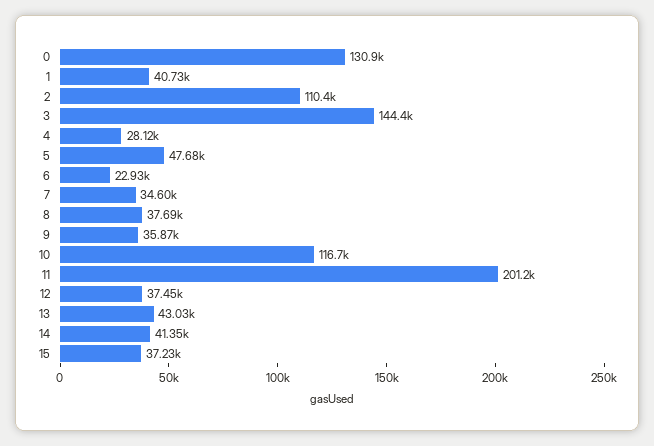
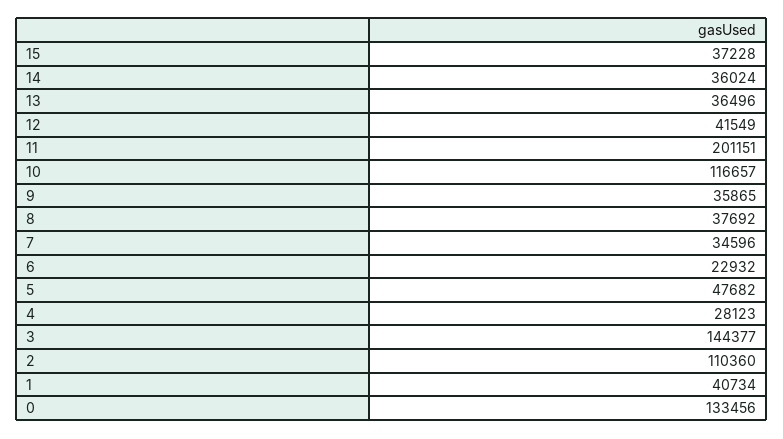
0: 130900 -> 133456
12: 37450 -> 41549
13: 43030 -> 36496
14: 41350 -> 36024

